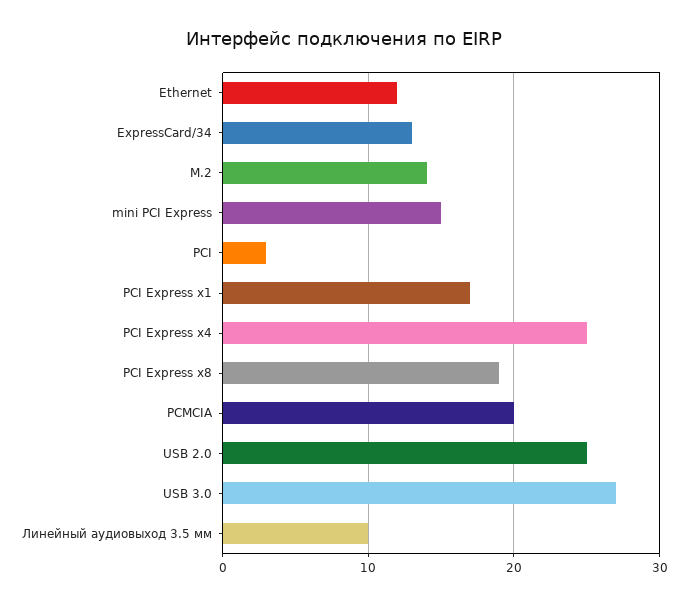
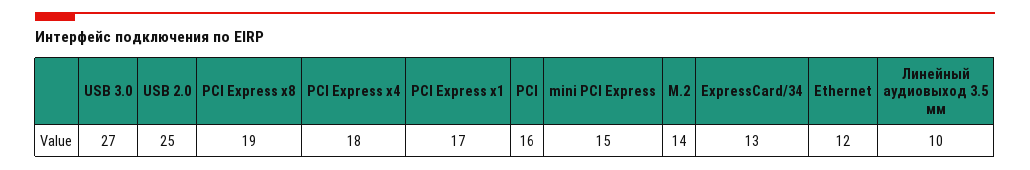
PCI: 3 -> 16
PCI Express x4: 25 -> 18
PCMCIA: 20 -> none

